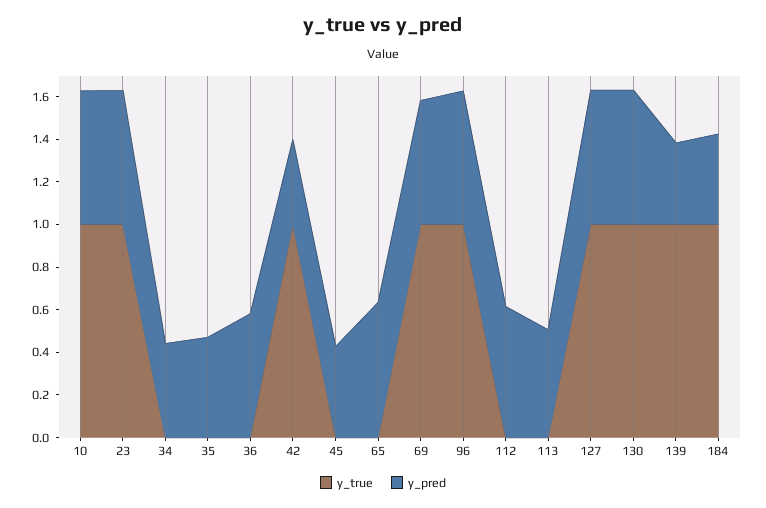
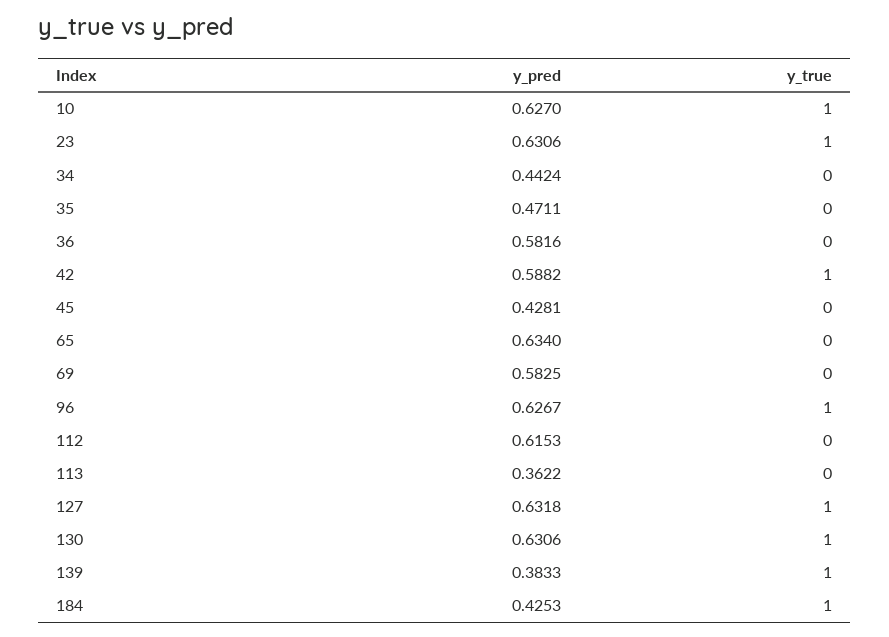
y_pred, 42: 0.4 -> 0.5882
y_true, 69: 1 -> 0
y_pred, 113: 0.5 -> 0.3622

